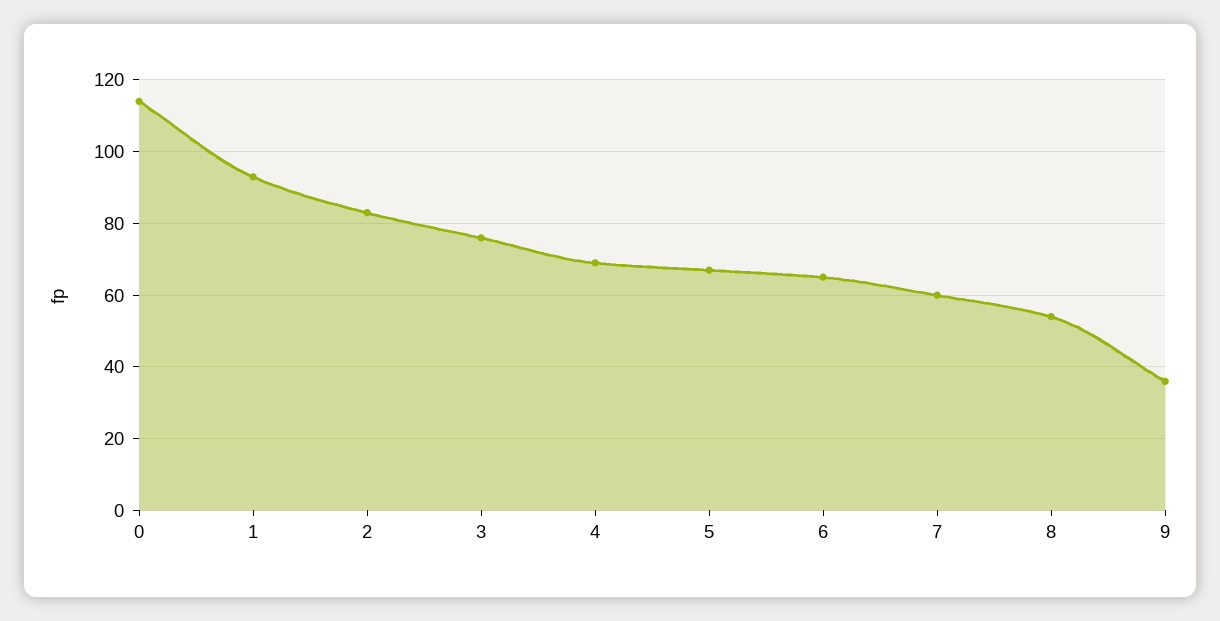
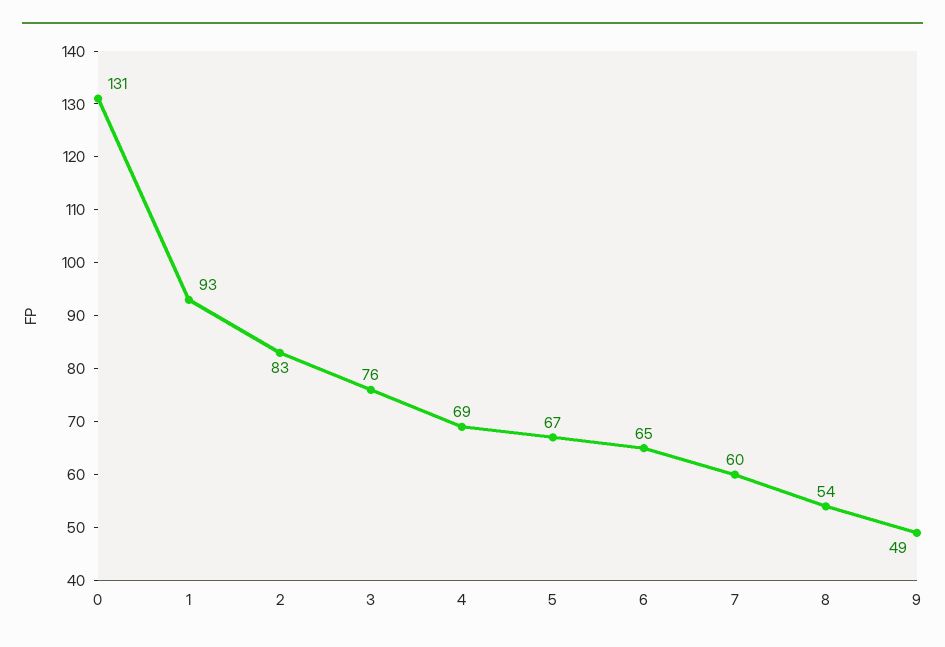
0: 115 -> 131
9: 35 -> 49

